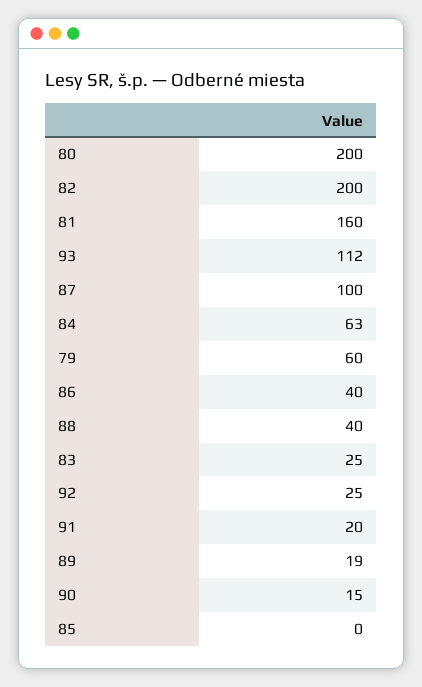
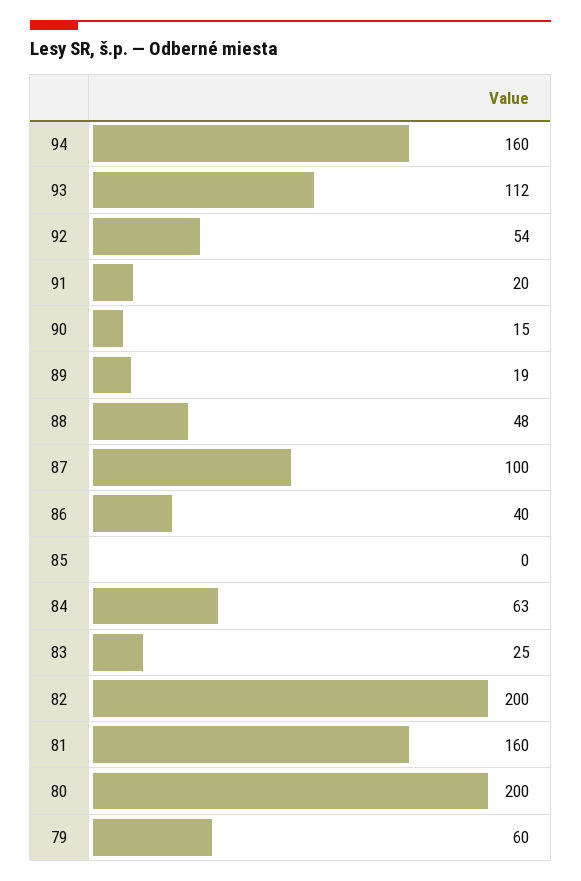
88: 40 -> 48
92: 25 -> 54
94: none -> 160

